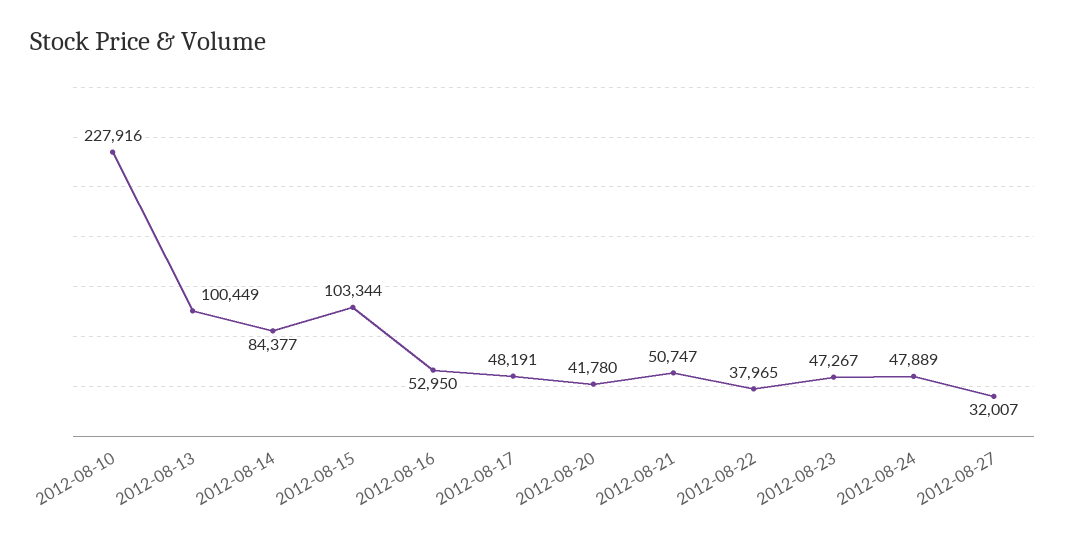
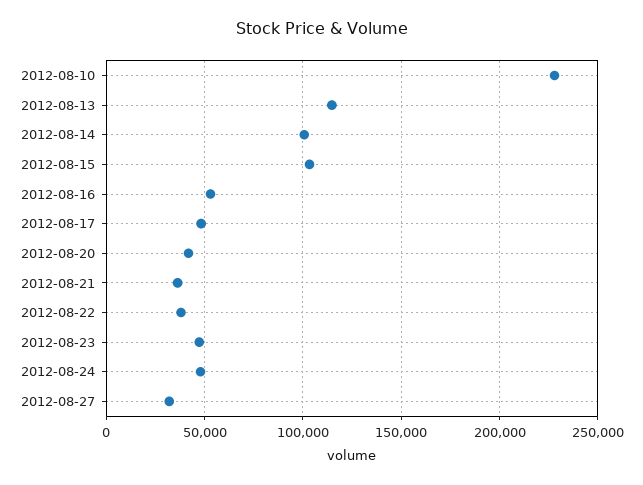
2012-08-13: 100449 -> 115000
2012-08-14: 84377 -> 100000
2012-08-21: 50747 -> 35000

